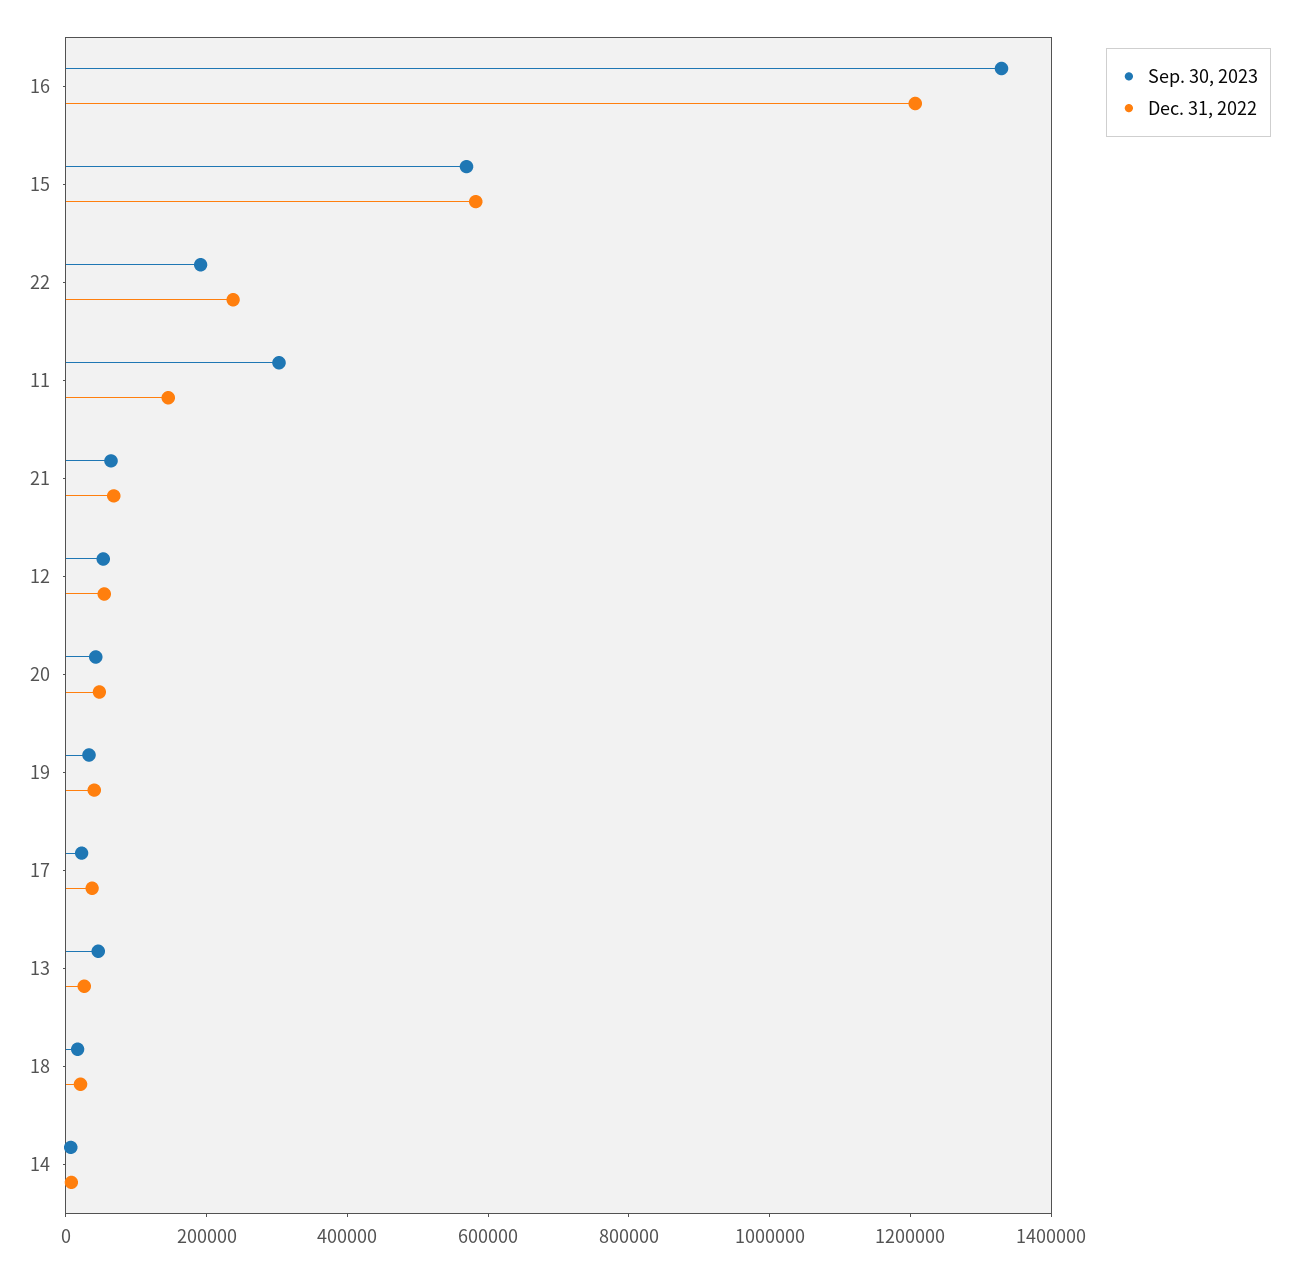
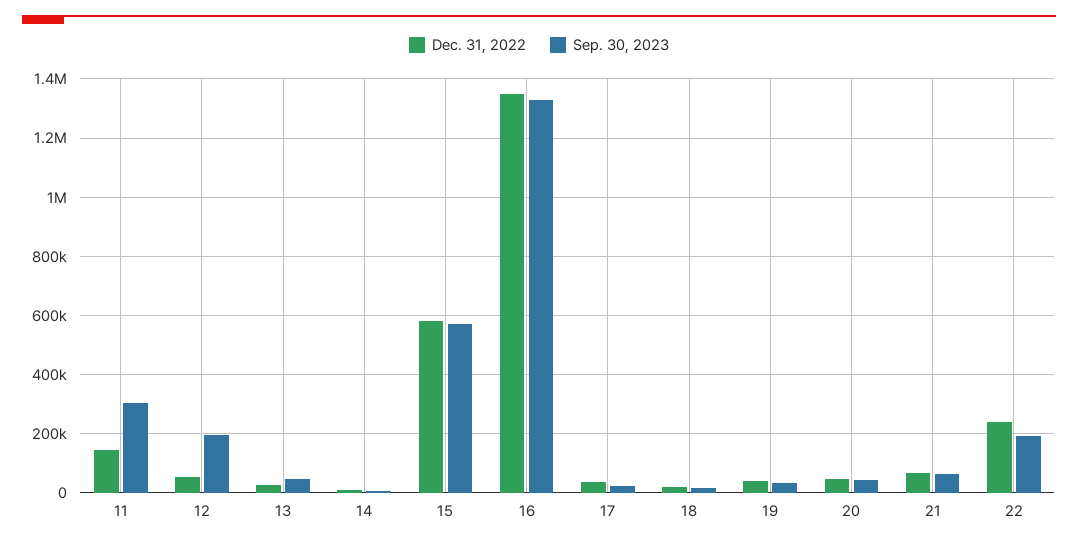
Dec. 31, 2022, 16: 1200000 -> 1350000
Sep. 30, 2023, 12: 50000 -> 200000

